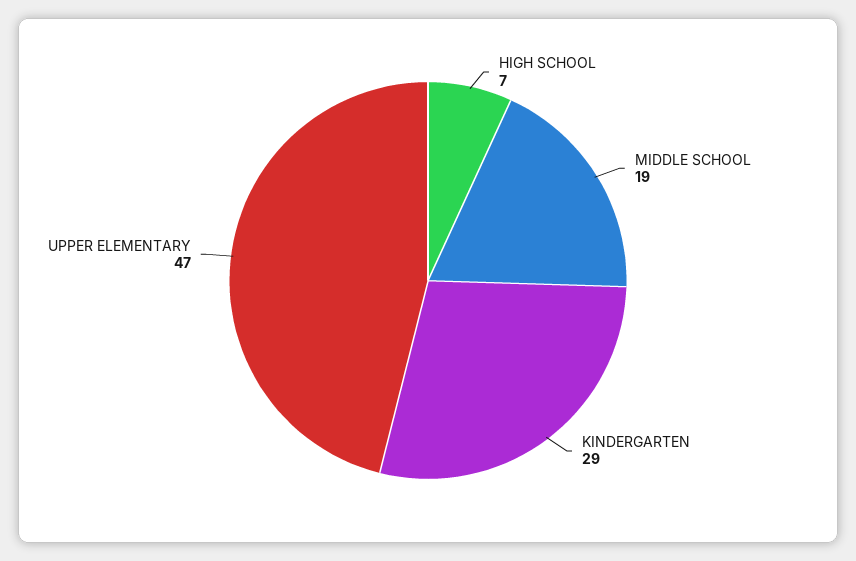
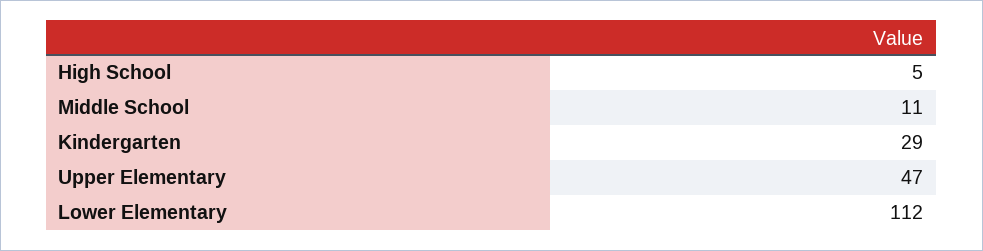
HIGH SCHOOL: 7 -> 5
MIDDLE SCHOOL: 19 -> 11
Lower Elementary: none -> 112

